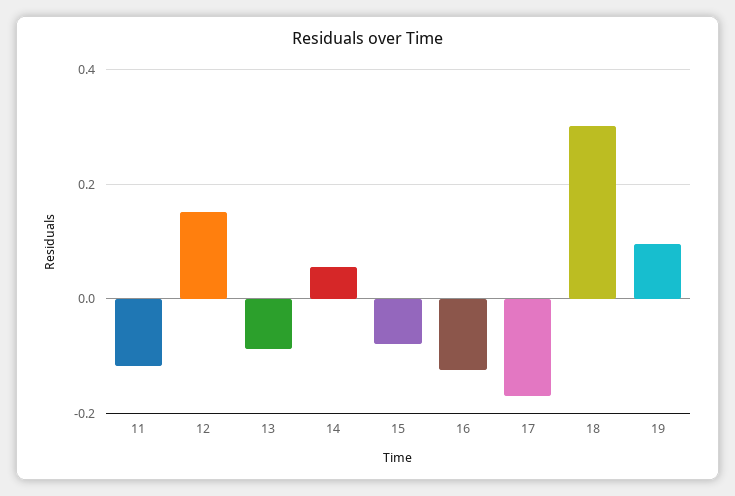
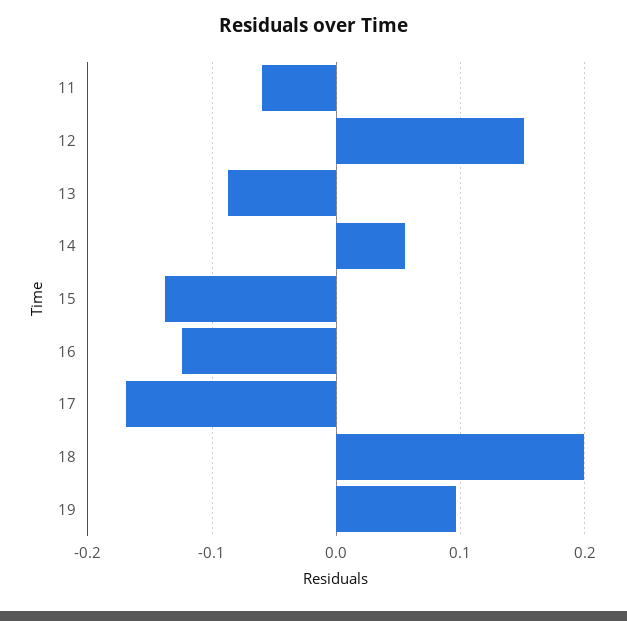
11: -0.12 -> -0.06
15: -0.08 -> -0.14
18: 0.3 -> 0.2

